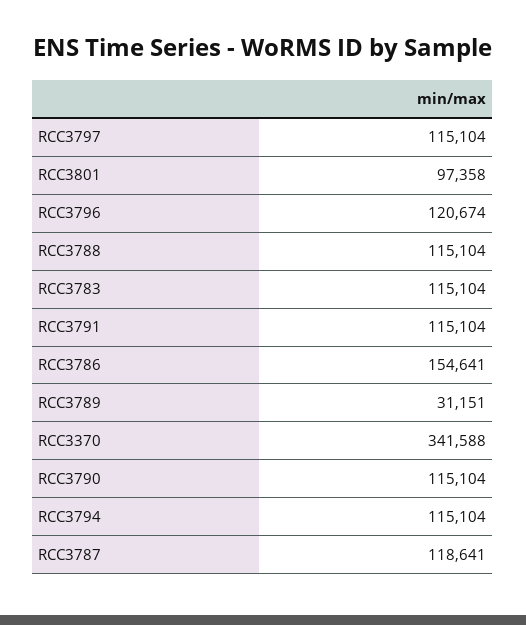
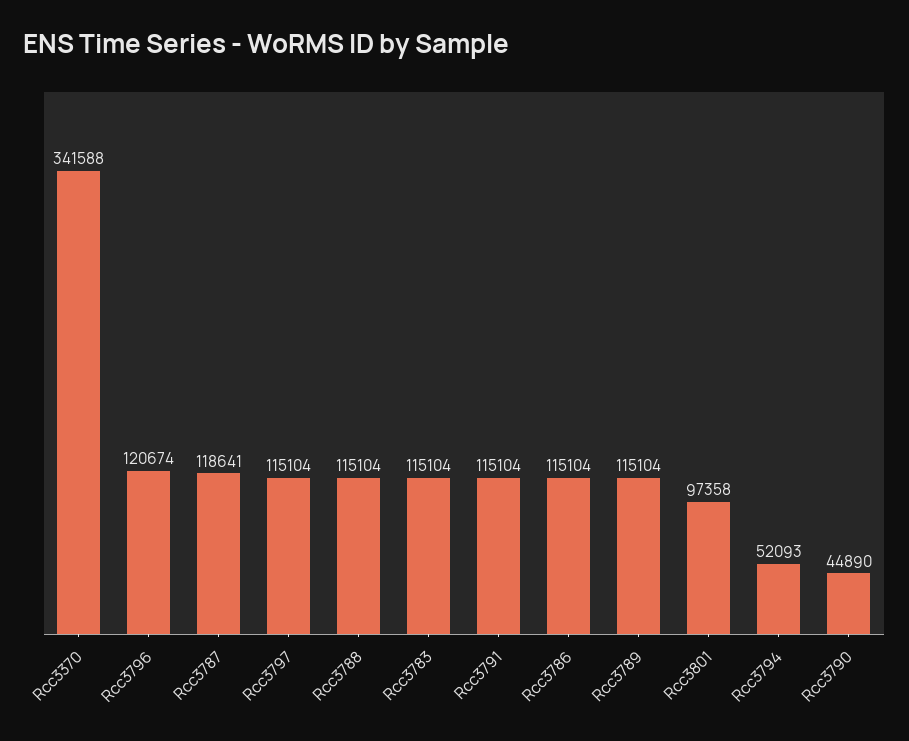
RCC3786: 154641 -> 115104
RCC3789: 31151 -> 115104
RCC3790: 115104 -> 44890
RCC3794: 115104 -> 52093

